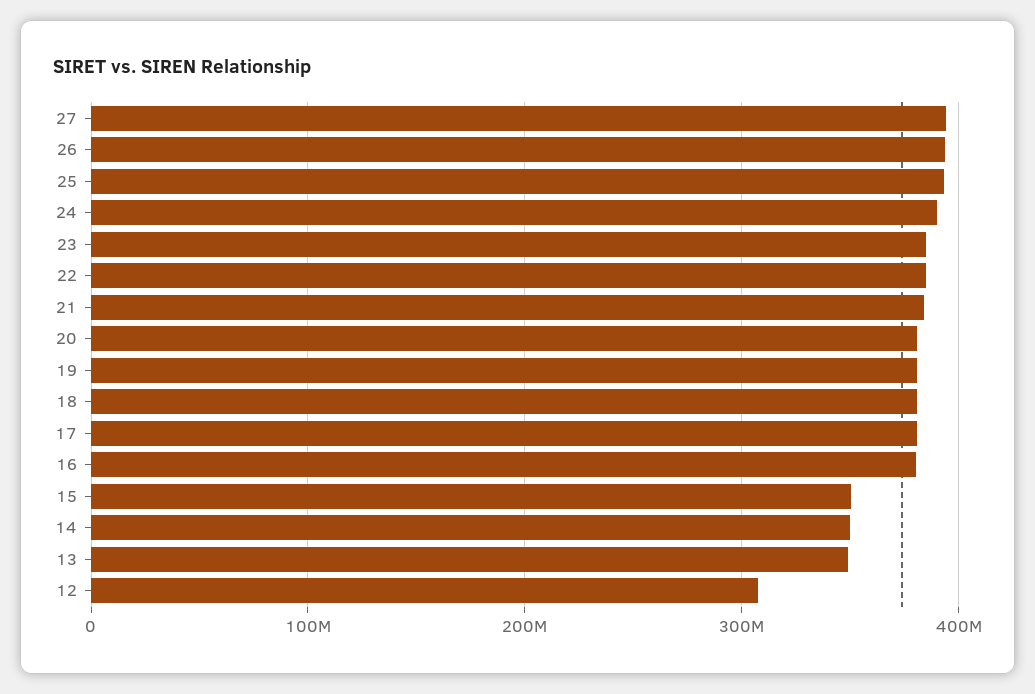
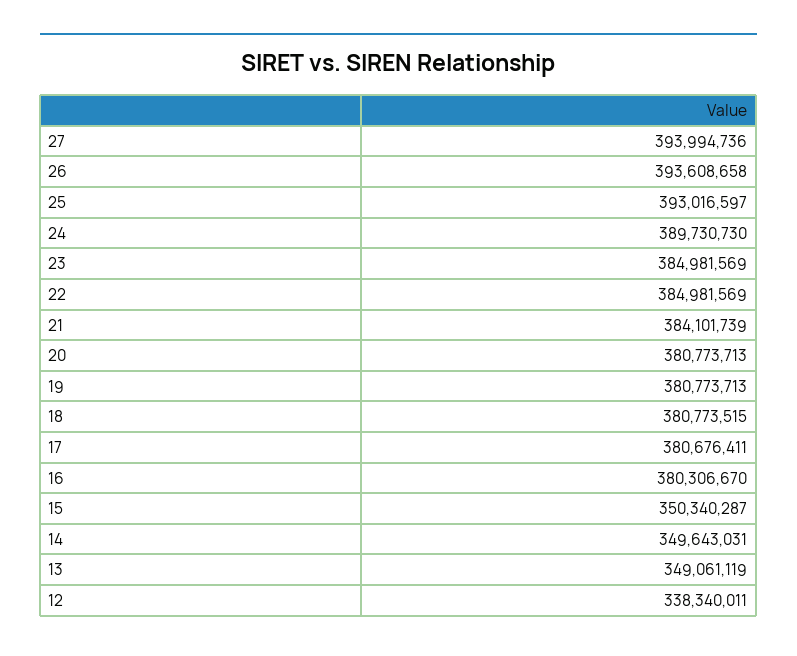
12: 310000000 -> 338340011

